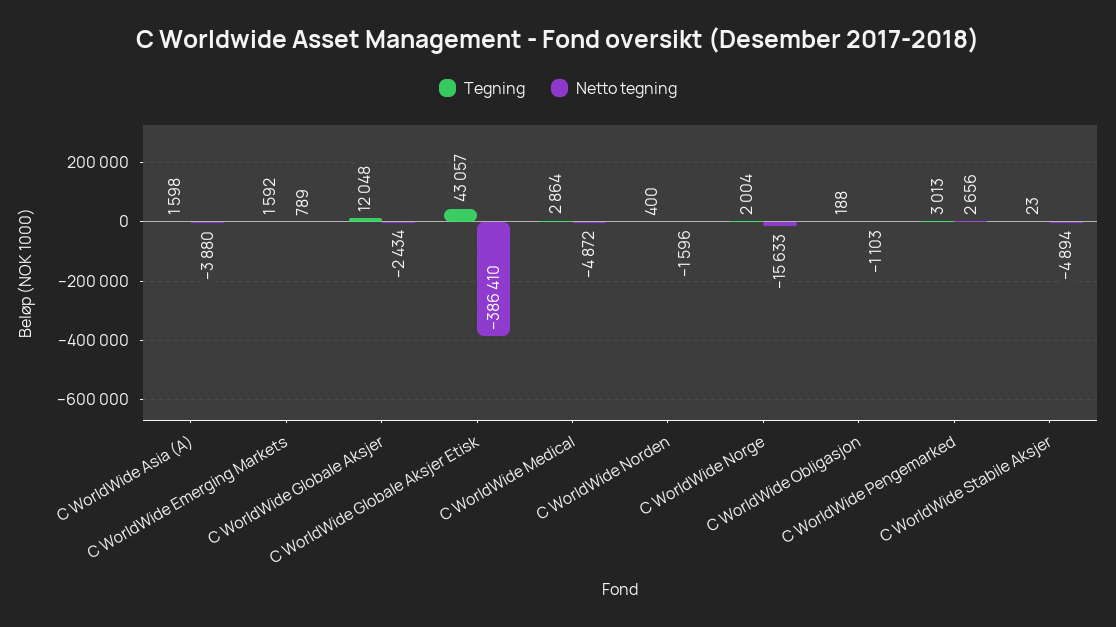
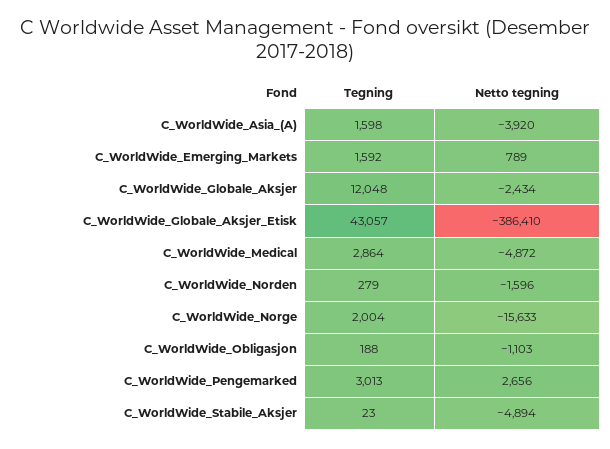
Netto tegning, C WorldWide Asia (A): -3880 -> -3920
Tegning, C WorldWide Norden: 400 -> 279

